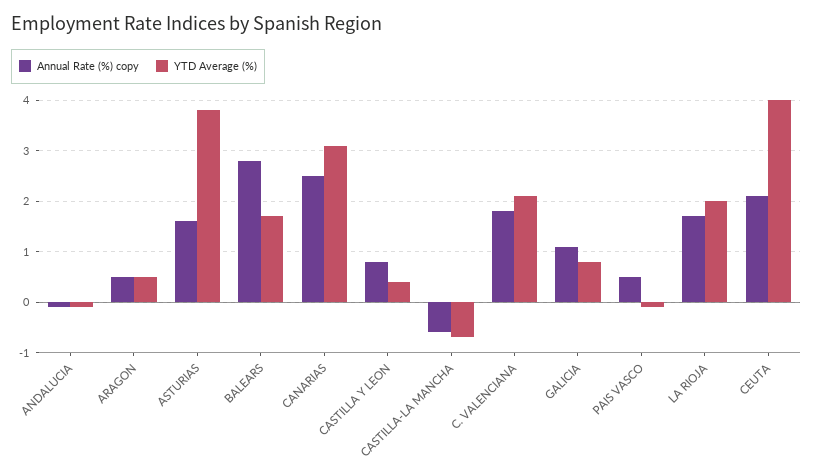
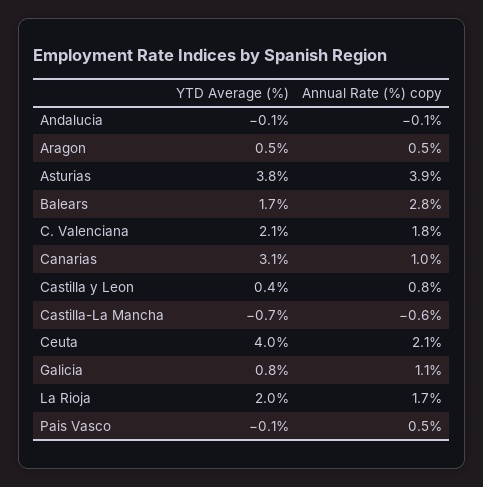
Annual Rate (%) copy, ASTURIAS: 1.5 -> 3.9
Annual Rate (%) copy, CANARIAS: 2.5 -> 1

